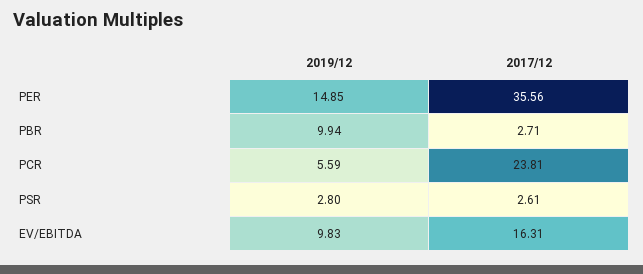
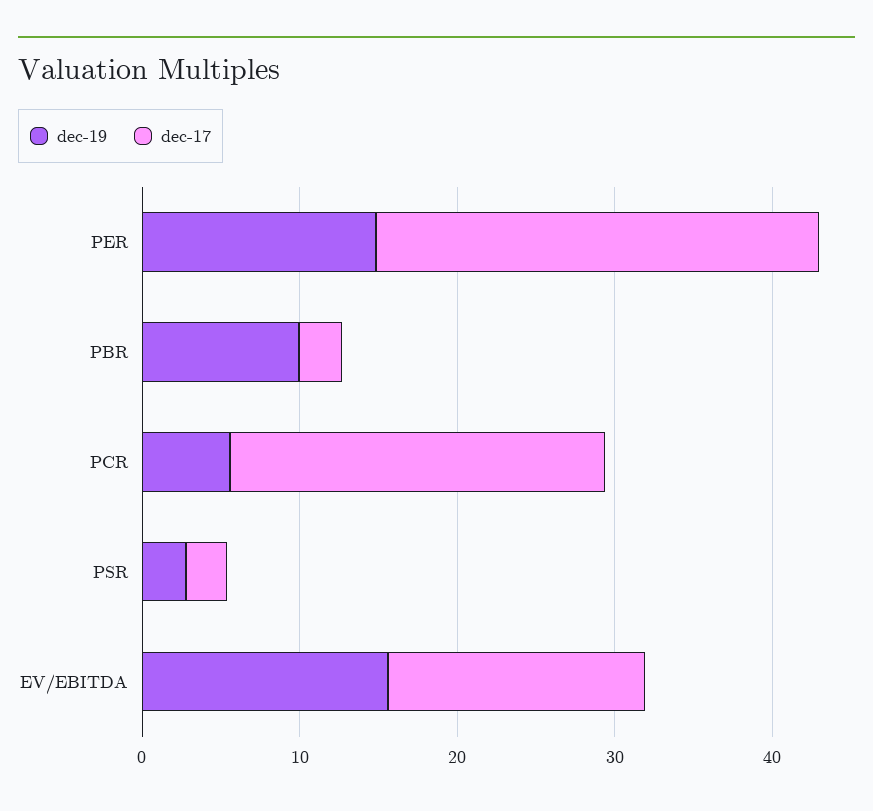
2017/12, PER: 35.56 -> 28
2019/12, EV/EBITDA: 9.83 -> 16

